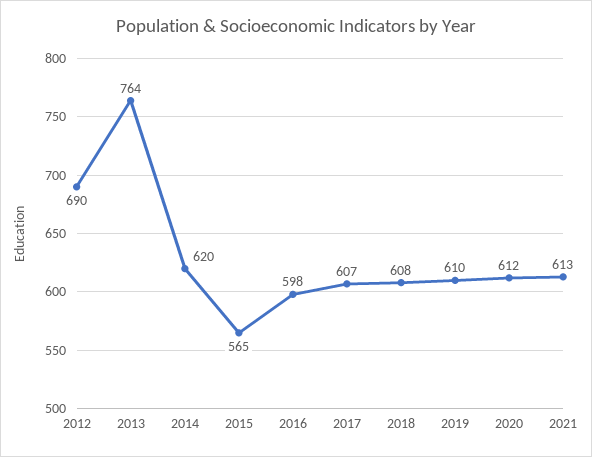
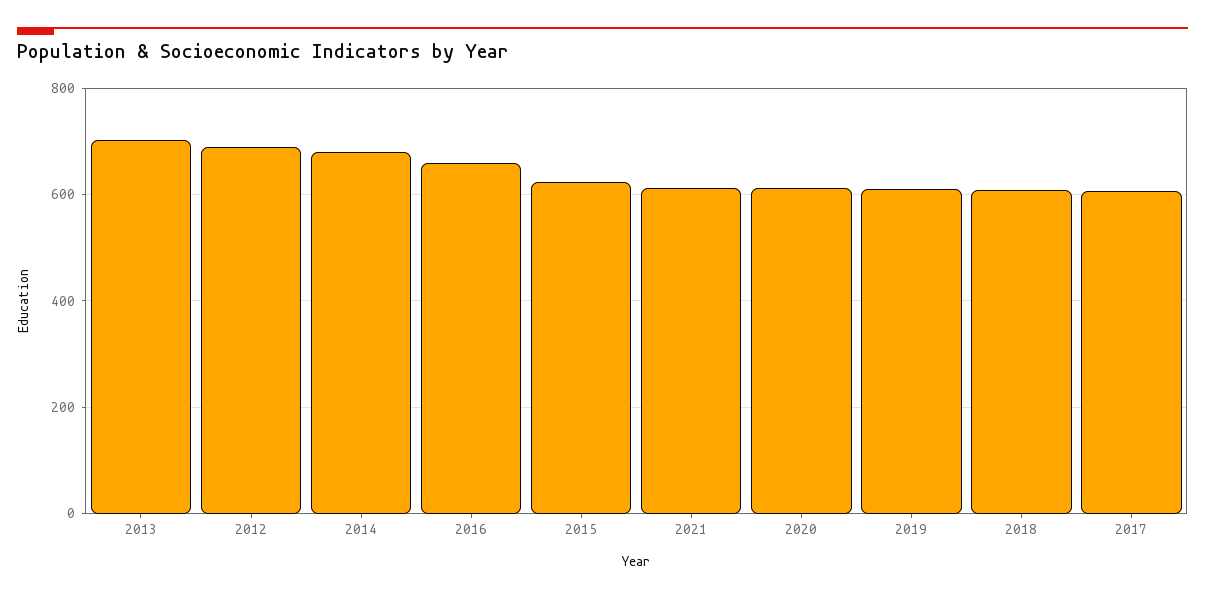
2013: 764 -> 700
2014: 620 -> 680
2015: 565 -> 620
2016: 598 -> 660

